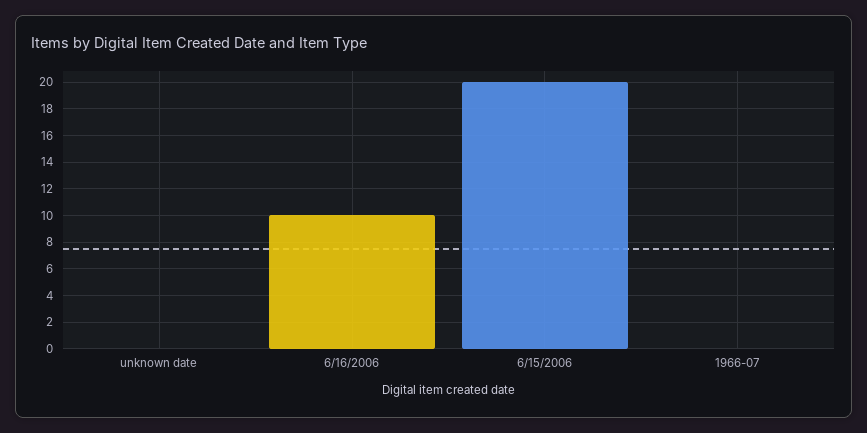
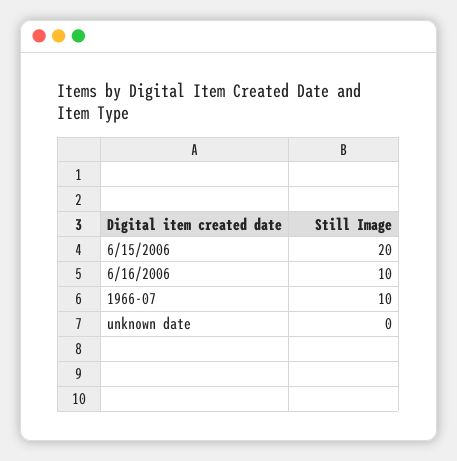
1966-07: 0 -> 10

